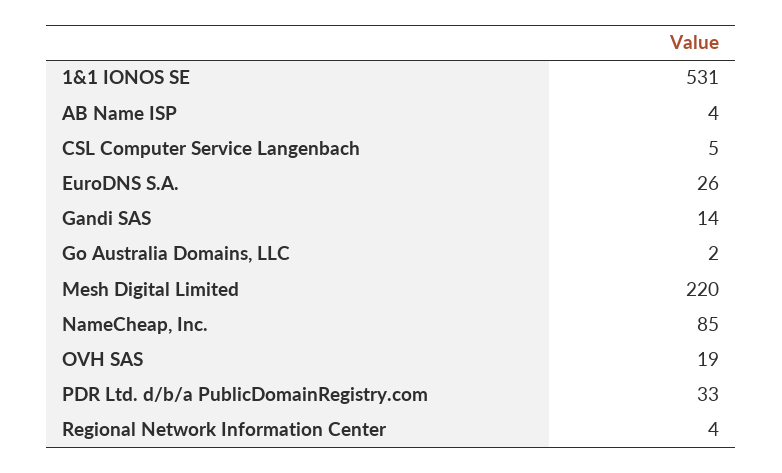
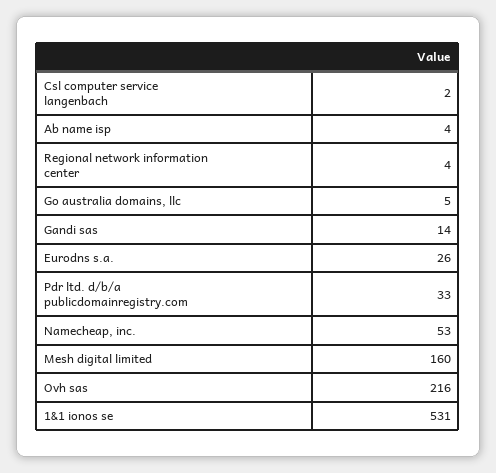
CSL Computer Service Langenbach: 5 -> 2
Go Australia Domains, LLC: 2 -> 5
Mesh Digital Limited: 220 -> 160
NameCheap, Inc.: 85 -> 53
OVH SAS: 19 -> 216

